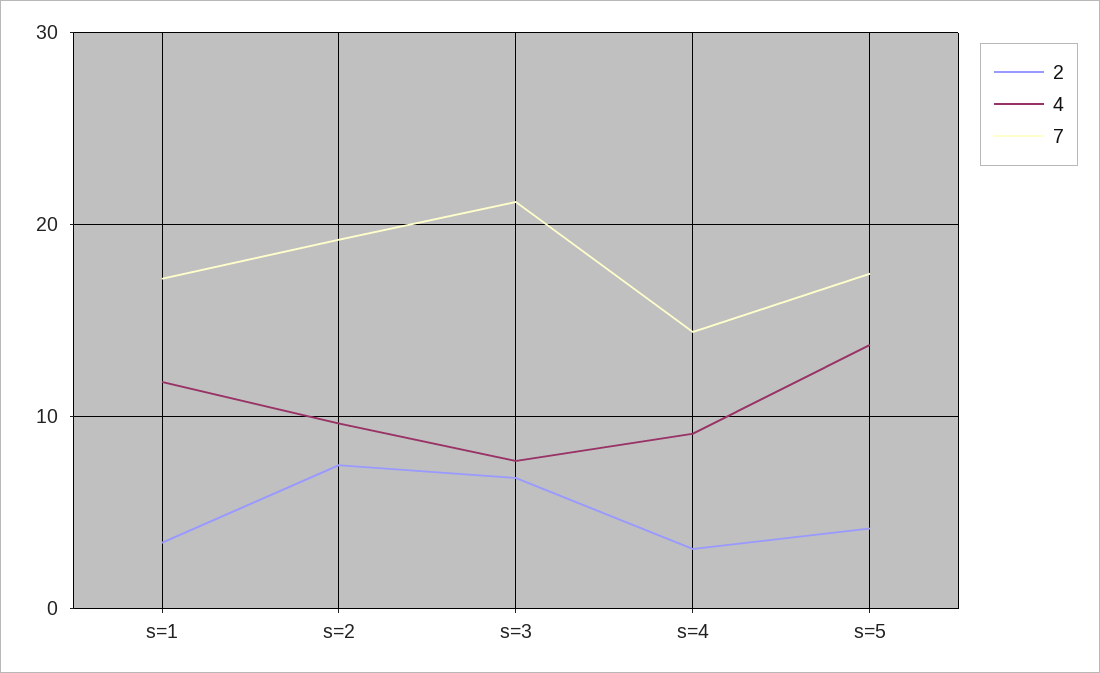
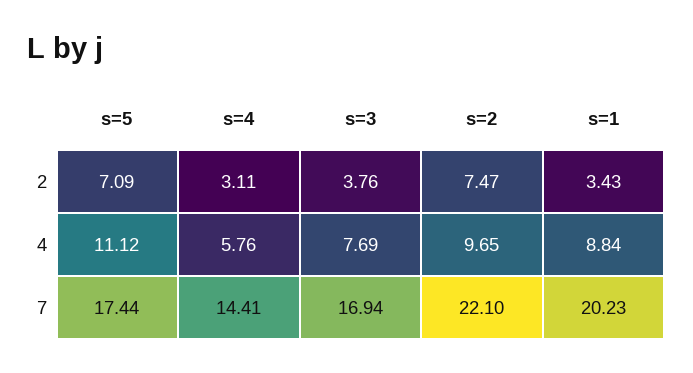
4, s=1: 12 -> 8.84
7, s=1: 17 -> 20.23
7, s=2: 19 -> 22.1
2, s=3: 7 -> 3.76
7, s=3: 21 -> 16.94
4, s=4: 9 -> 5.76
2, s=5: 4 -> 7.09
4, s=5: 14 -> 11.12

